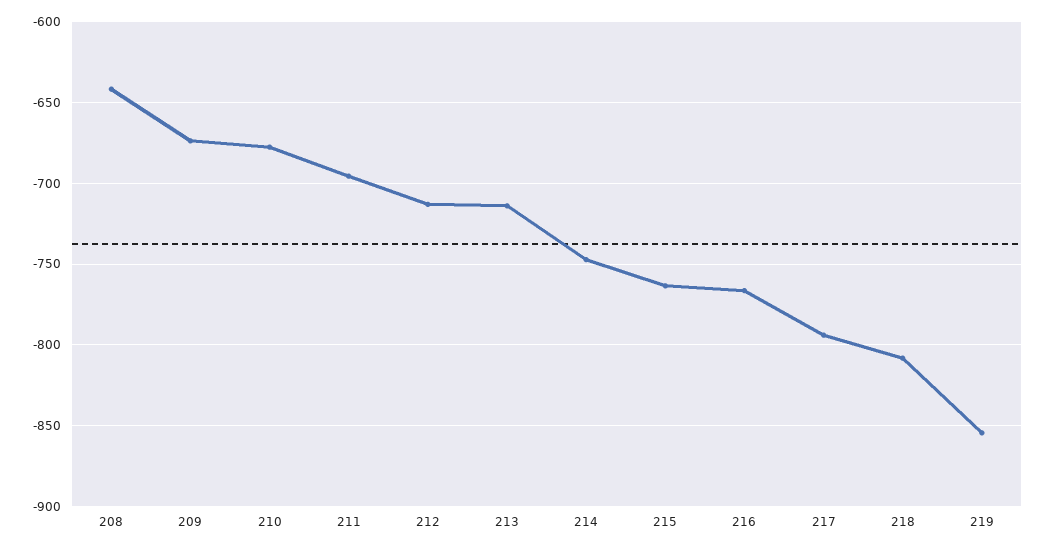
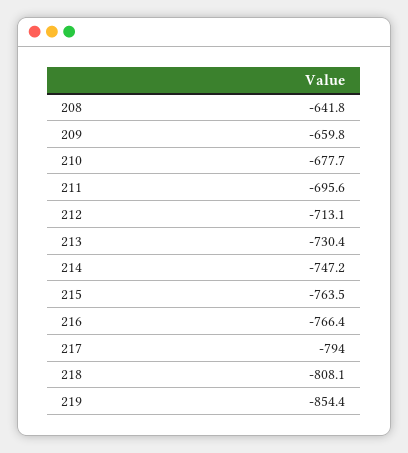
209: -675 -> -659.8
213: -715 -> -730.4

